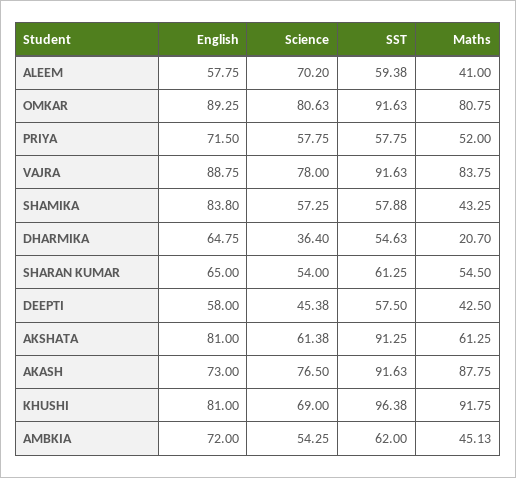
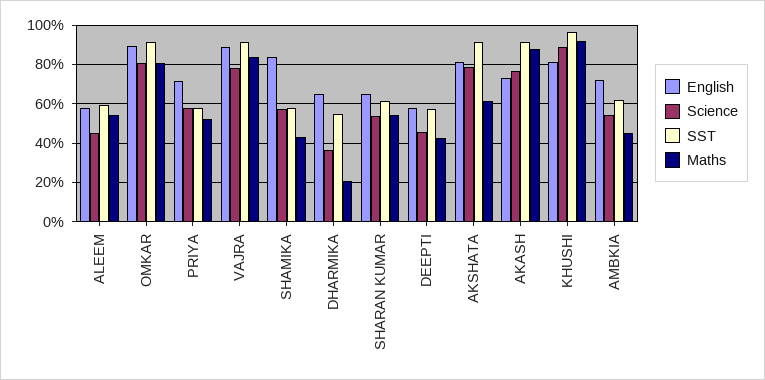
Science, ALEEM: 70.2 -> 45
Maths, ALEEM: 41 -> 55
Science, AKSHATA: 61.38 -> 80
Science, KHUSHI: 69 -> 90

